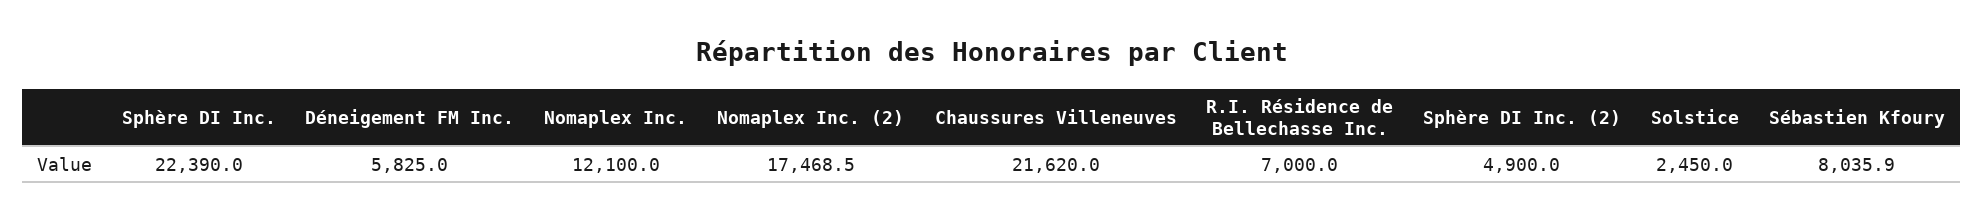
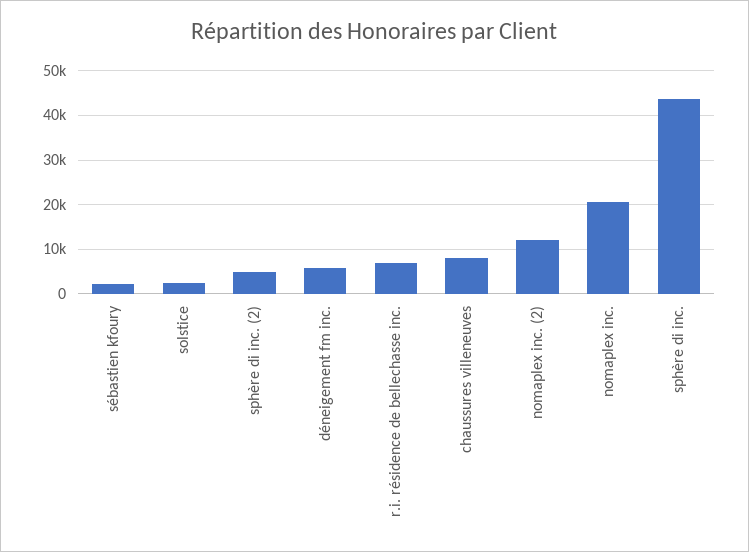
Sphère DI Inc.: 22390 -> 44000
Nomaplex Inc.: 12100 -> 20000
Nomaplex Inc. (2): 17468.5 -> 12000
Chaussures Villeneuves: 21620 -> 8000
Sébastien Kfoury: 8035.9 -> 2000

